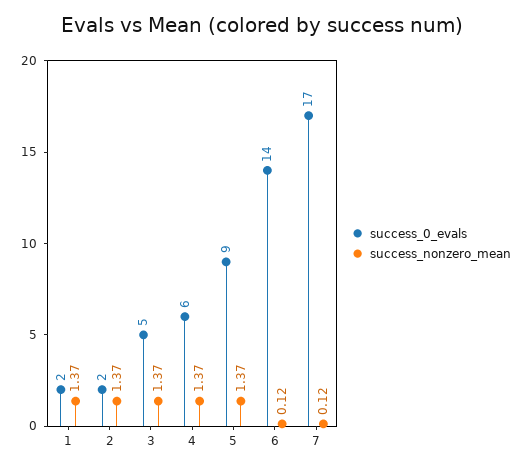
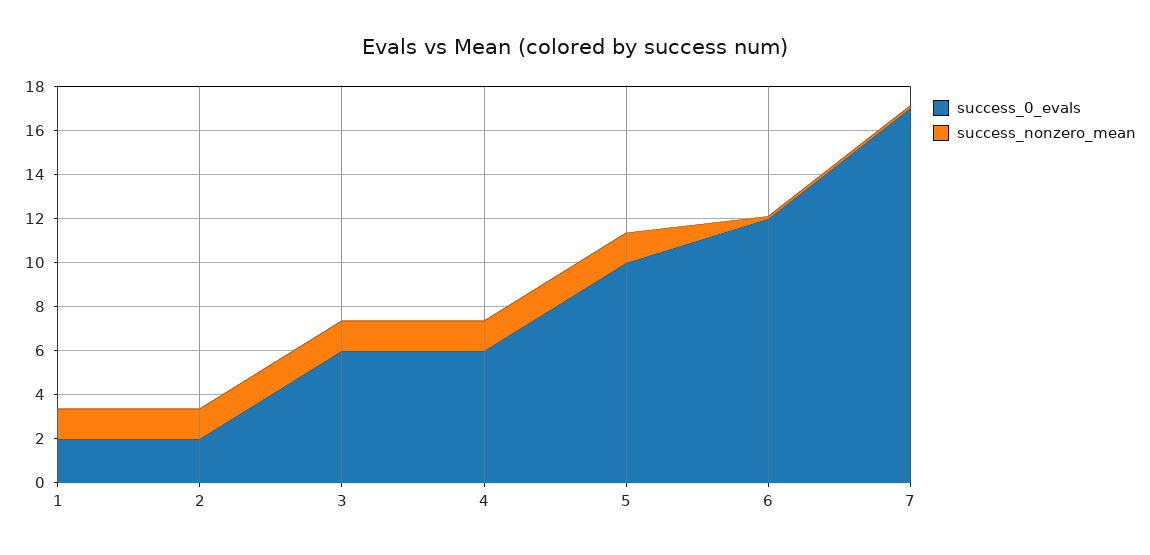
success_0_evals, 3: 5 -> 6
success_0_evals, 5: 9 -> 10
success_0_evals, 6: 14 -> 12

